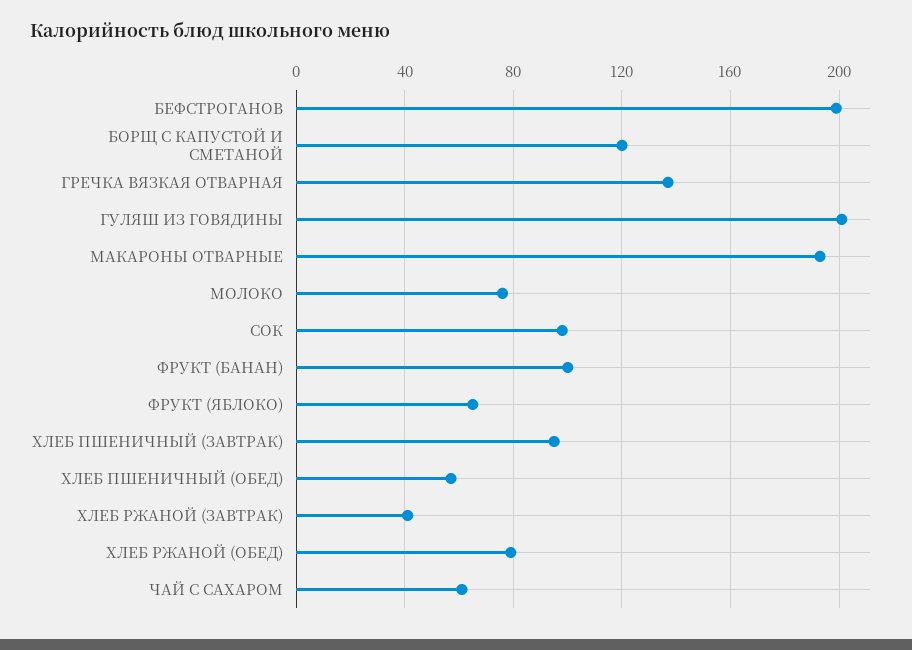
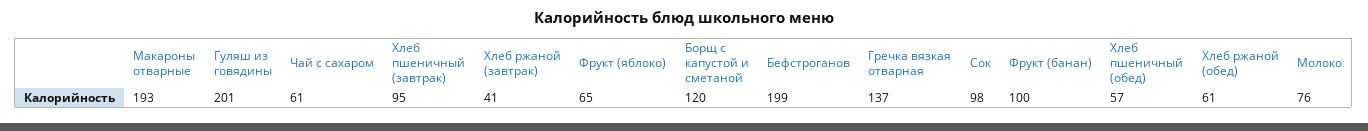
ХЛЕБ РЖАНОЙ (ОБЕД): 80 -> 61

